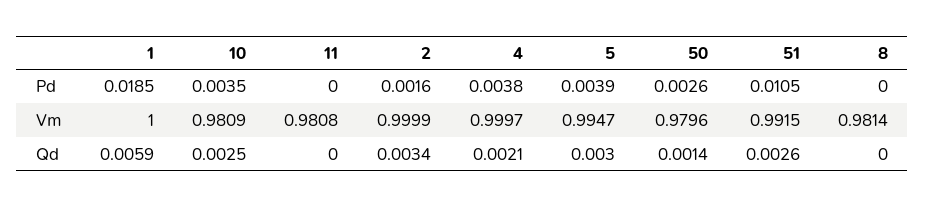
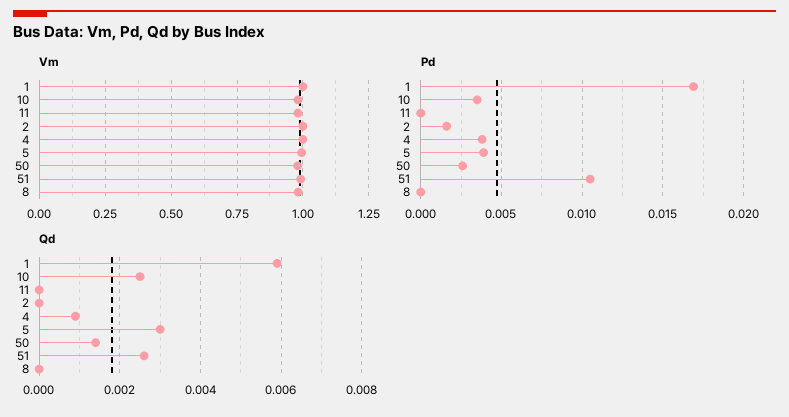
Pd, 1: 0.0185 -> 0.017
Qd, 2: 0.0034 -> 0
Qd, 4: 0.0021 -> 0.001

